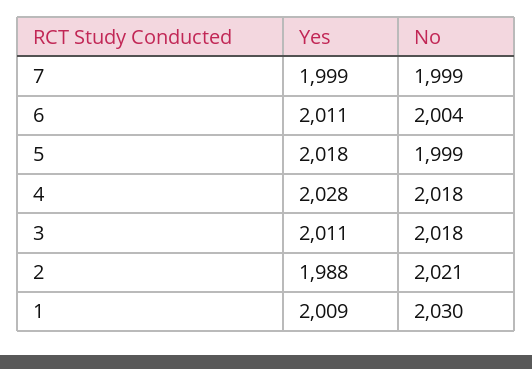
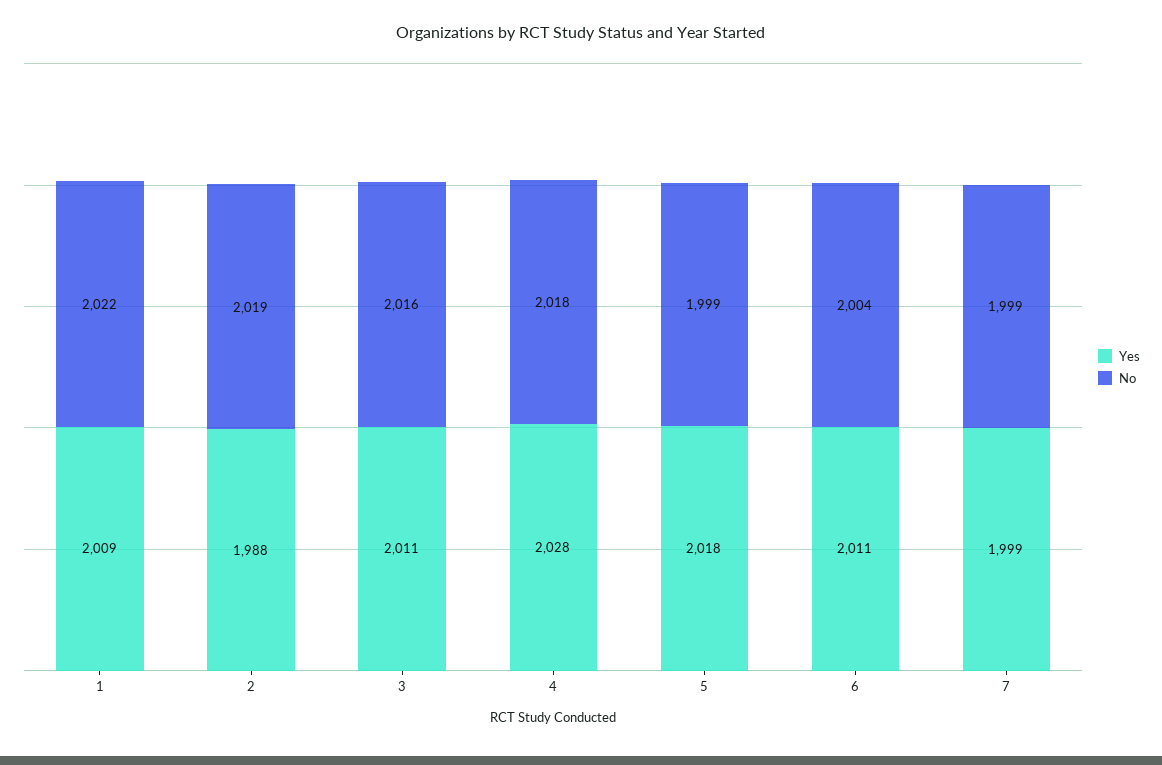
No, 3: 2018 -> 2016
No, 2: 2021 -> 2019
No, 1: 2030 -> 2022

